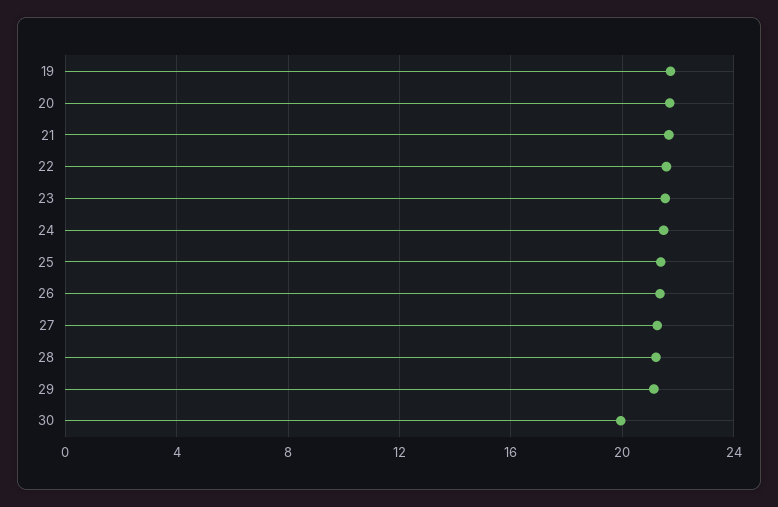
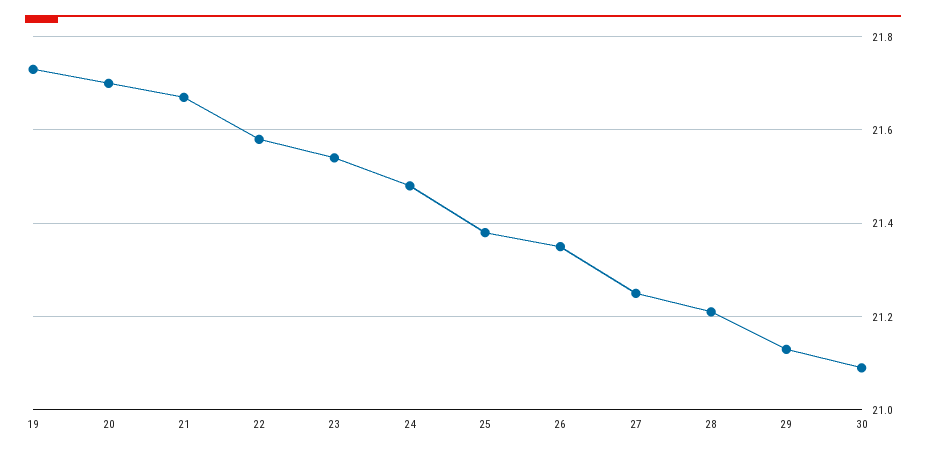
30: 20 -> 21.1

